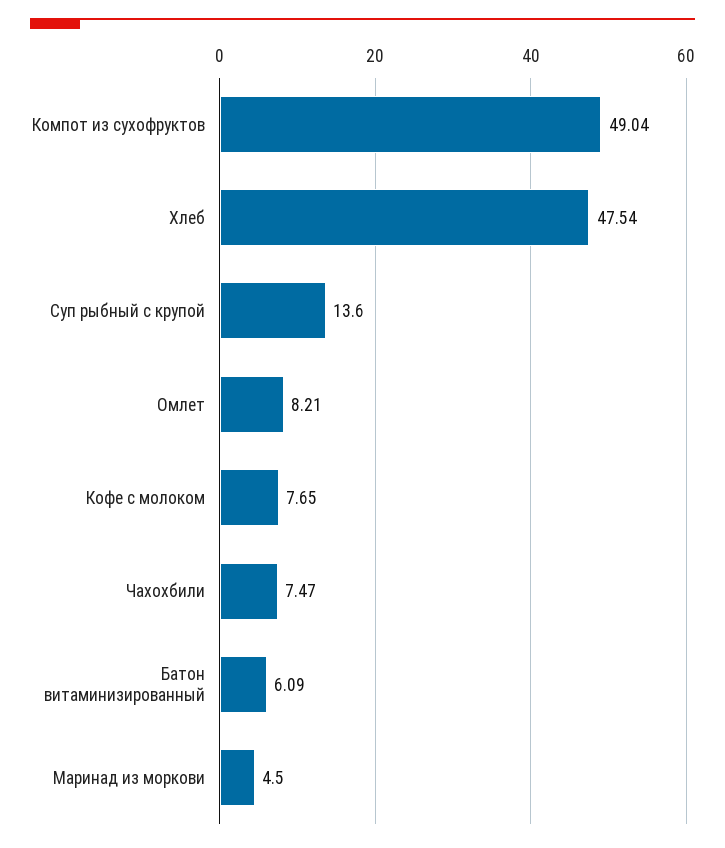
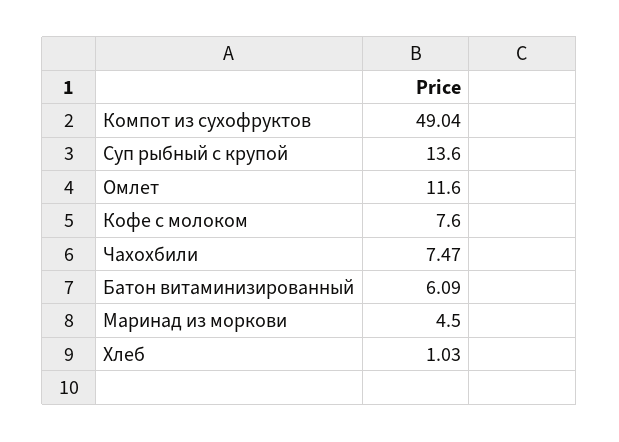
Хлеб: 47.54 -> 1.03
Омлет: 8.21 -> 11.6
Кофе с молоком: 7.65 -> 7.6

